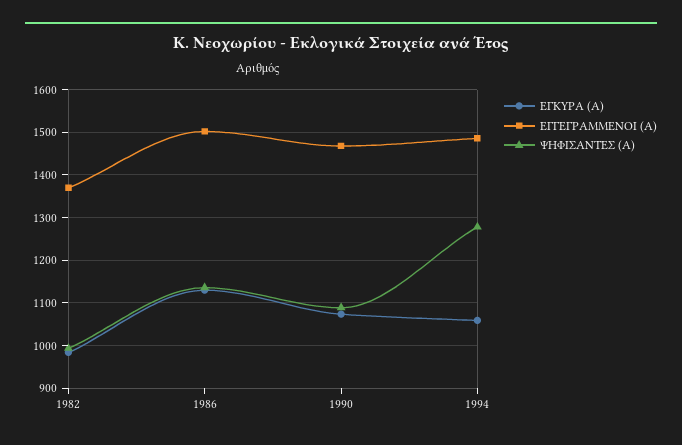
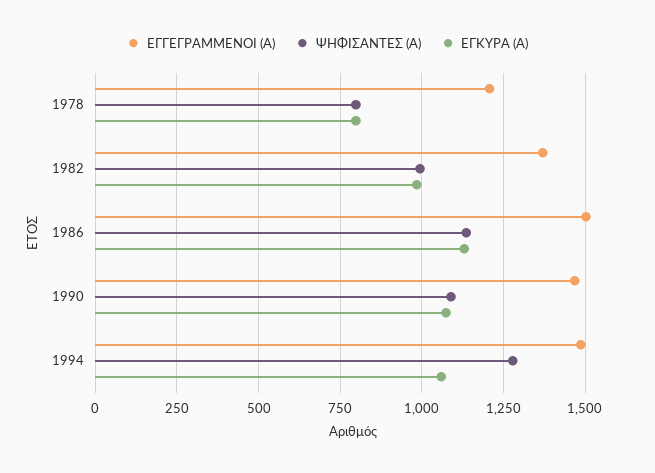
ΕΓΓΕΓΡΑΜΜΕΝΟΙ (Α), 1978: none -> 1200
ΨΗΦΙΣΑΝΤΕΣ (Α), 1978: none -> 800
ΕΓΚΥΡΑ (Α), 1978: none -> 800

